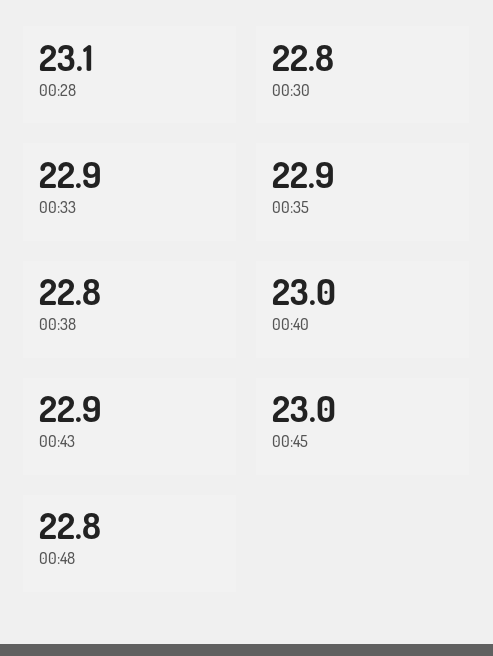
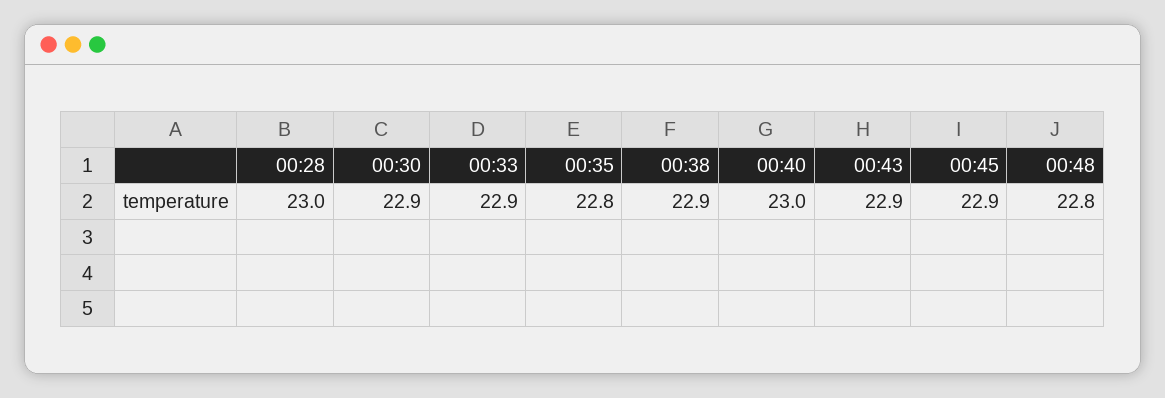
00:28: 23.1 -> 23
00:30: 22.8 -> 22.9
00:35: 22.9 -> 22.8
00:38: 22.8 -> 22.9
00:45: 23 -> 22.9

